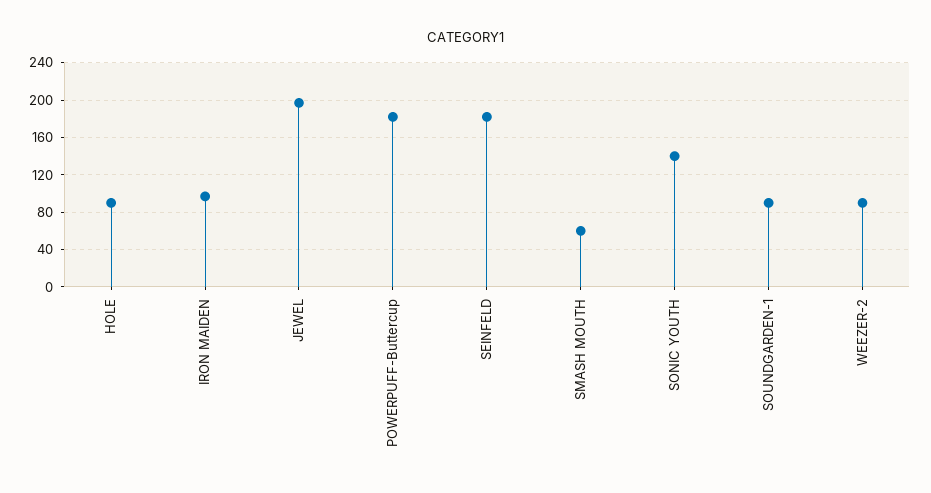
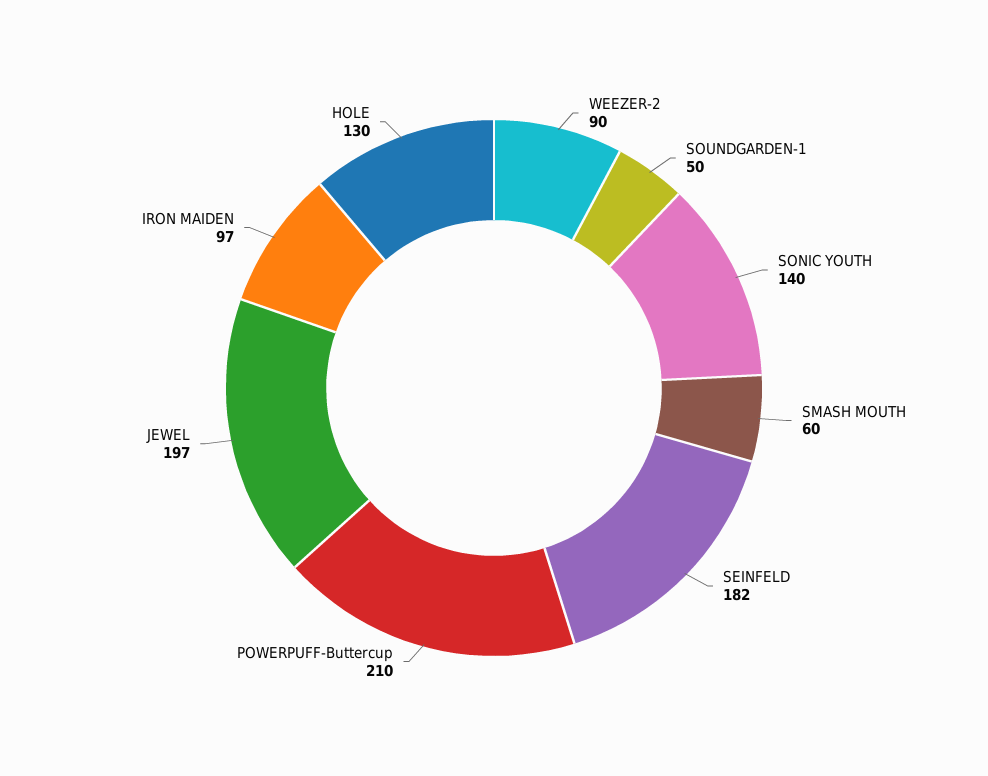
HOLE: 90 -> 130
POWERPUFF-Buttercup: 180 -> 210
SOUNDGARDEN-1: 90 -> 50

